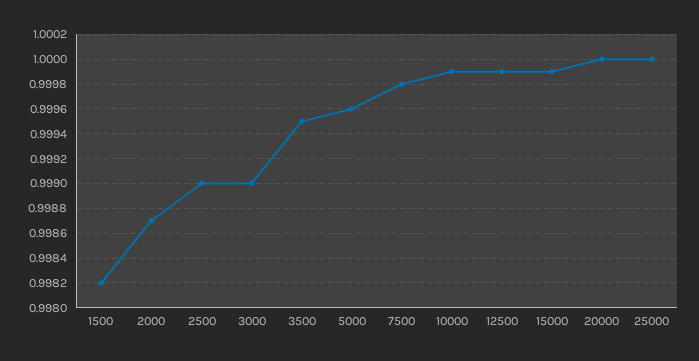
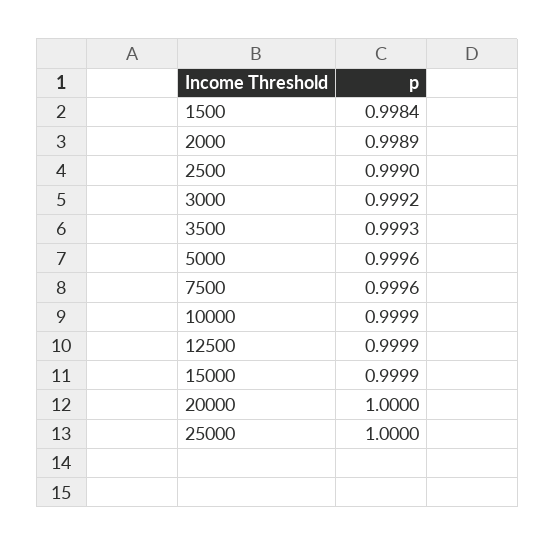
1500: 0.9982 -> 0.9984
2000: 0.9987 -> 0.9989
3000: 0.999 -> 0.9992
3500: 0.9995 -> 0.9993
7500: 0.9998 -> 0.9996

